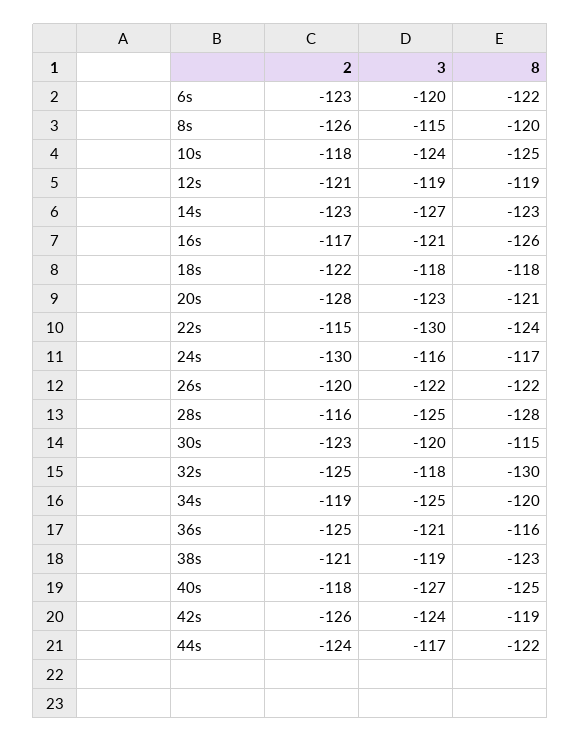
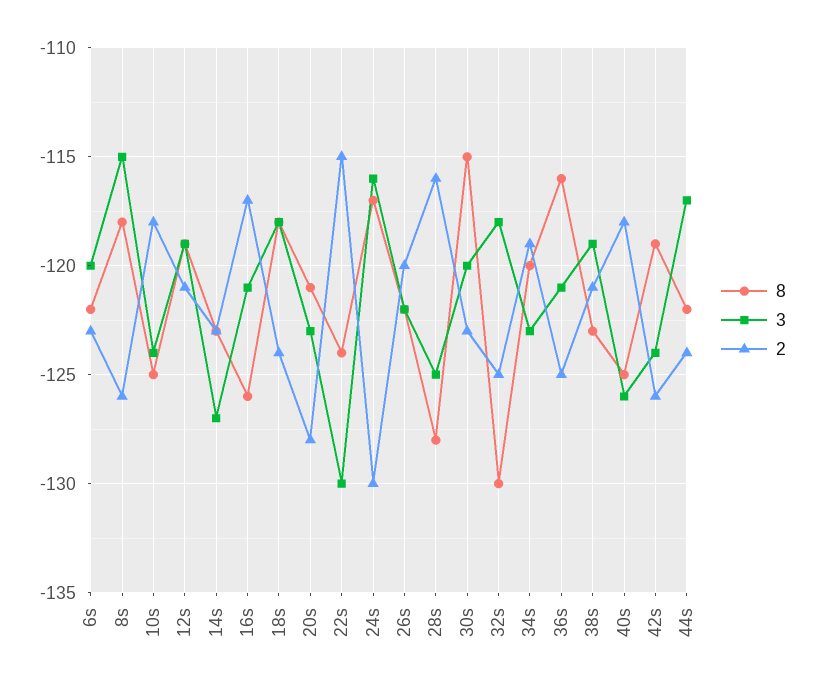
8, 8s: -120 -> -118
2, 18s: -122 -> -124
3, 34s: -125 -> -123
3, 40s: -127 -> -126

